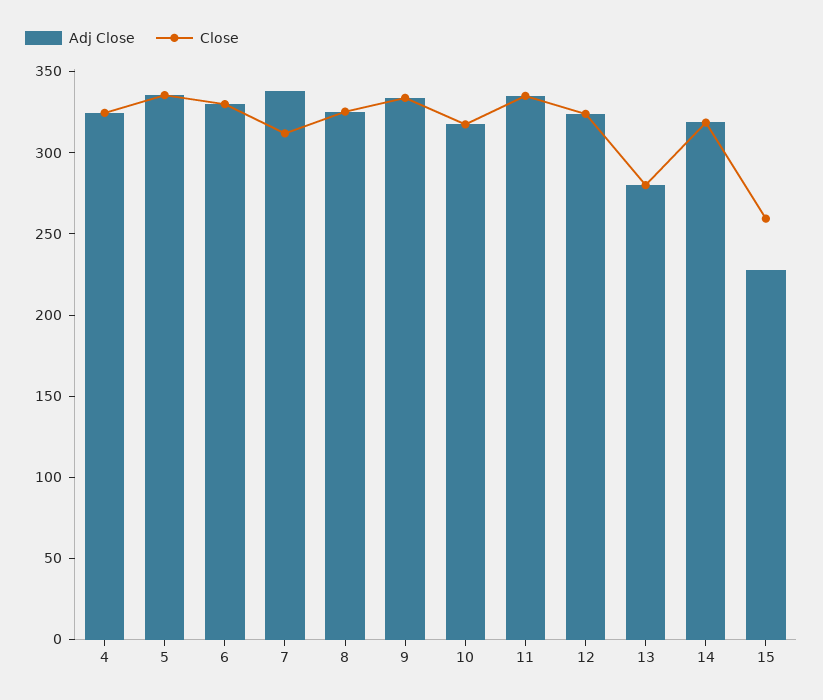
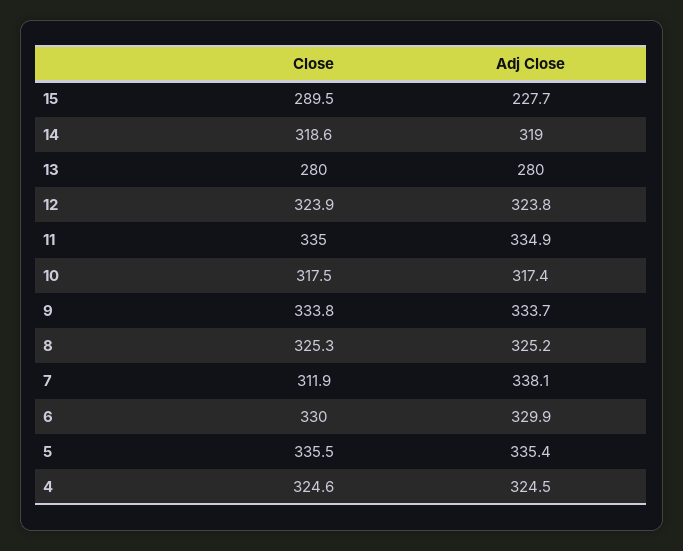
Close, 15: 260 -> 289.5

